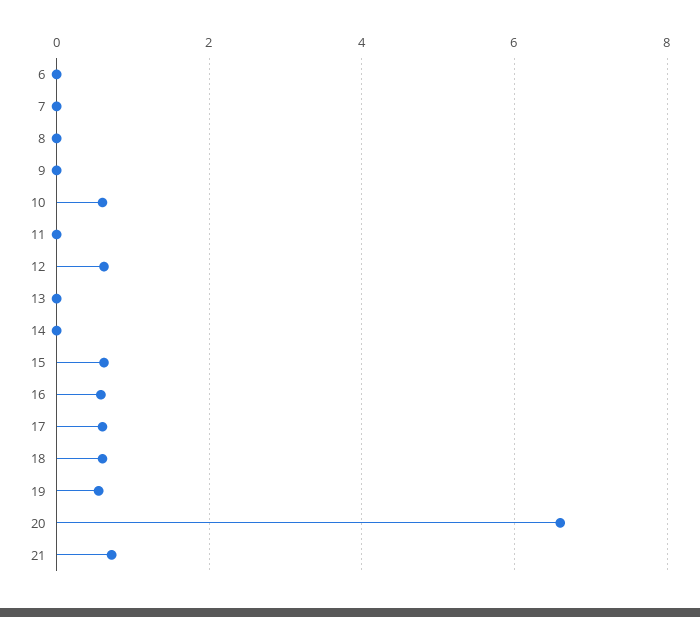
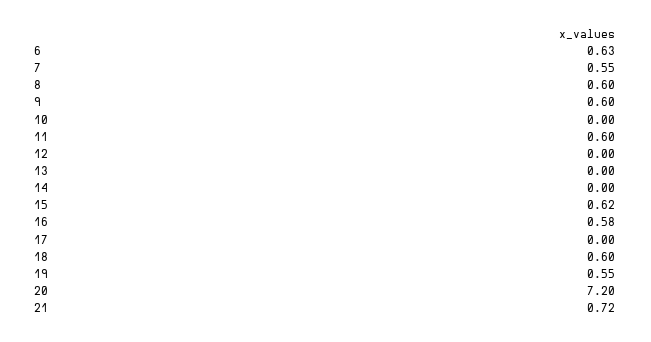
6: 0 -> 0.63
7: 0 -> 0.55
8: 0 -> 0.6
9: 0 -> 0.6
10: 0.6 -> 0
11: 0 -> 0.6
12: 0.6 -> 0
17: 0.6 -> 0
20: 6.6 -> 7.2

